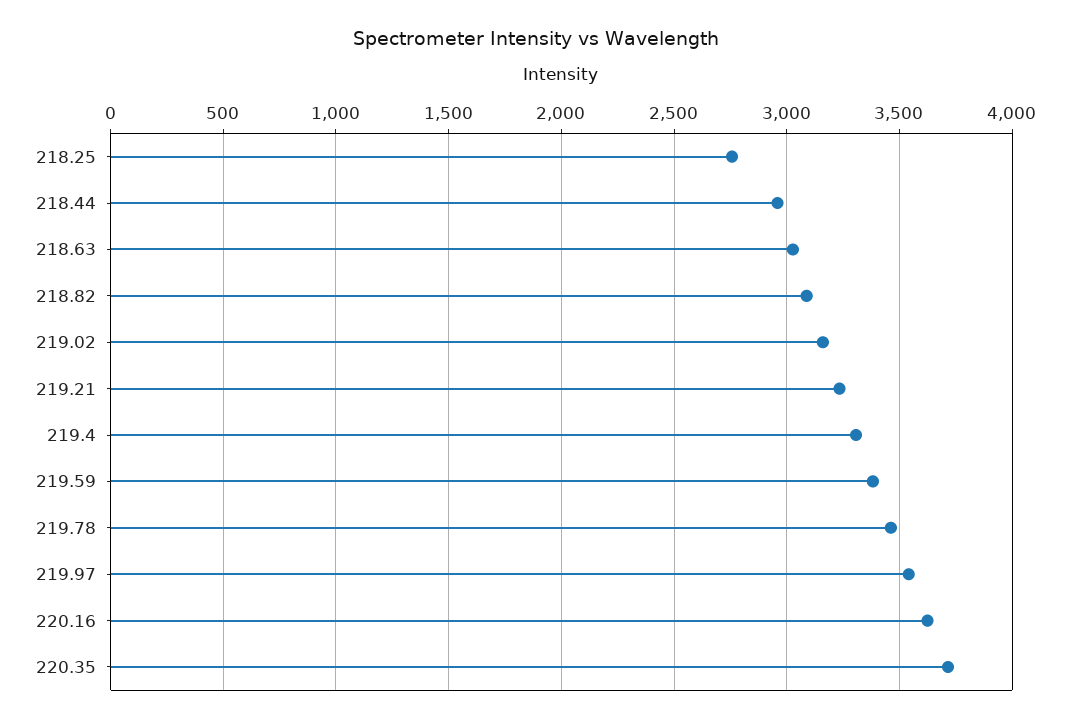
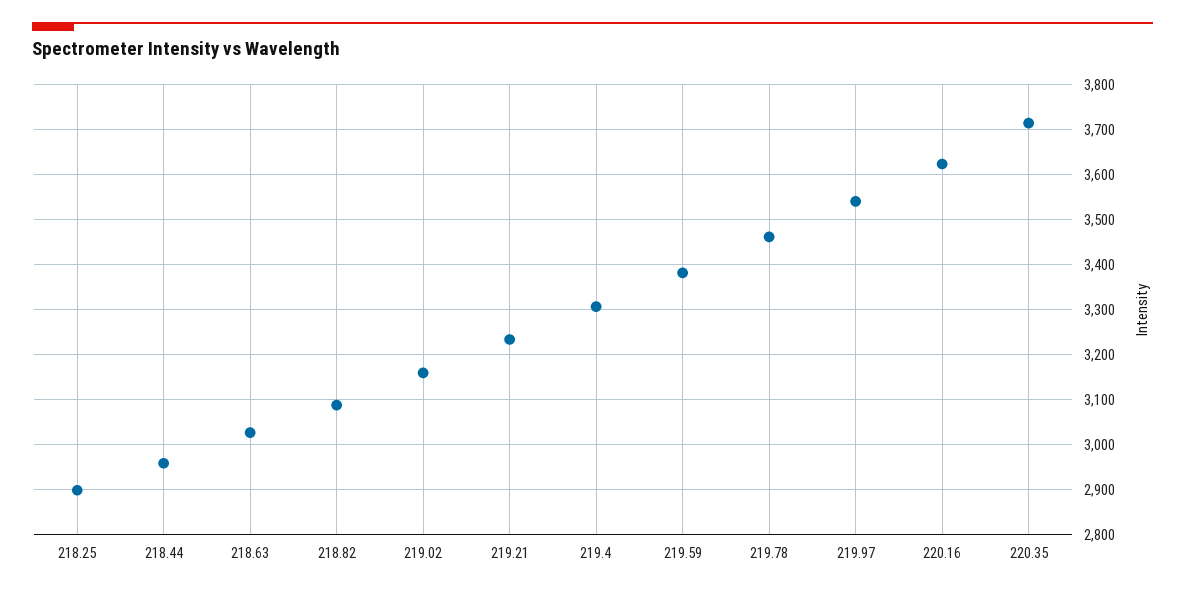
218.25: 2750 -> 2900

